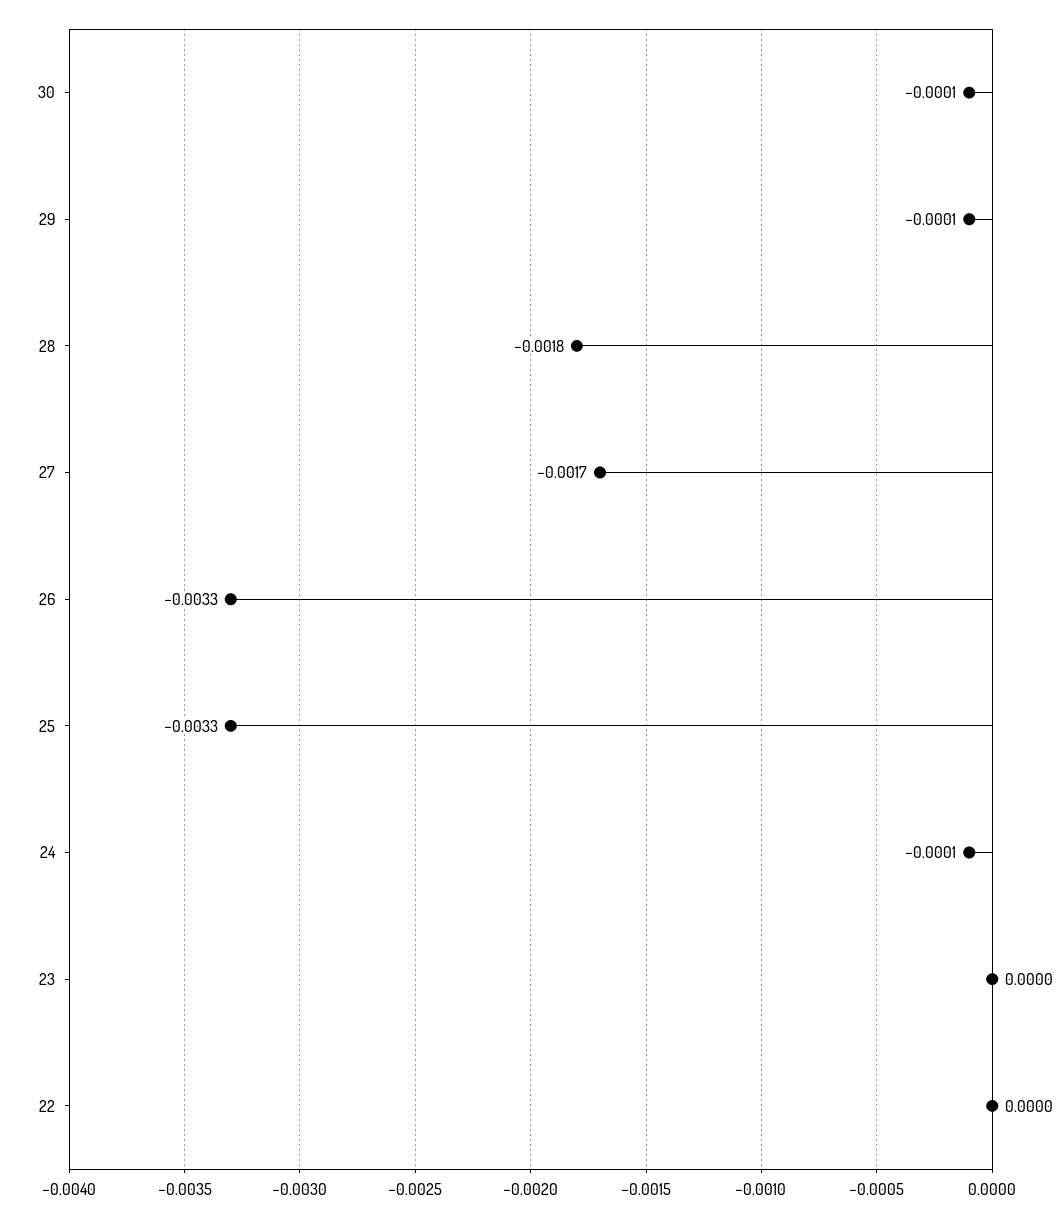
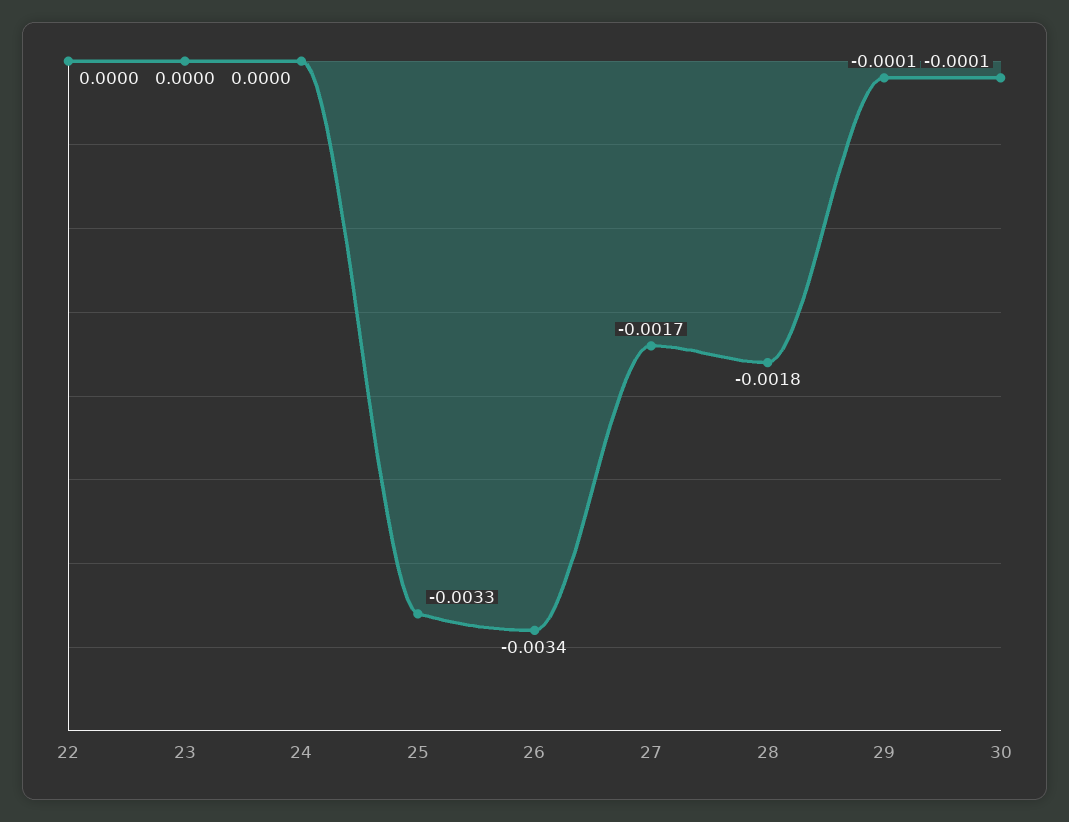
26: -0.0033 -> -0.0034
24: -0.0001 -> 0

